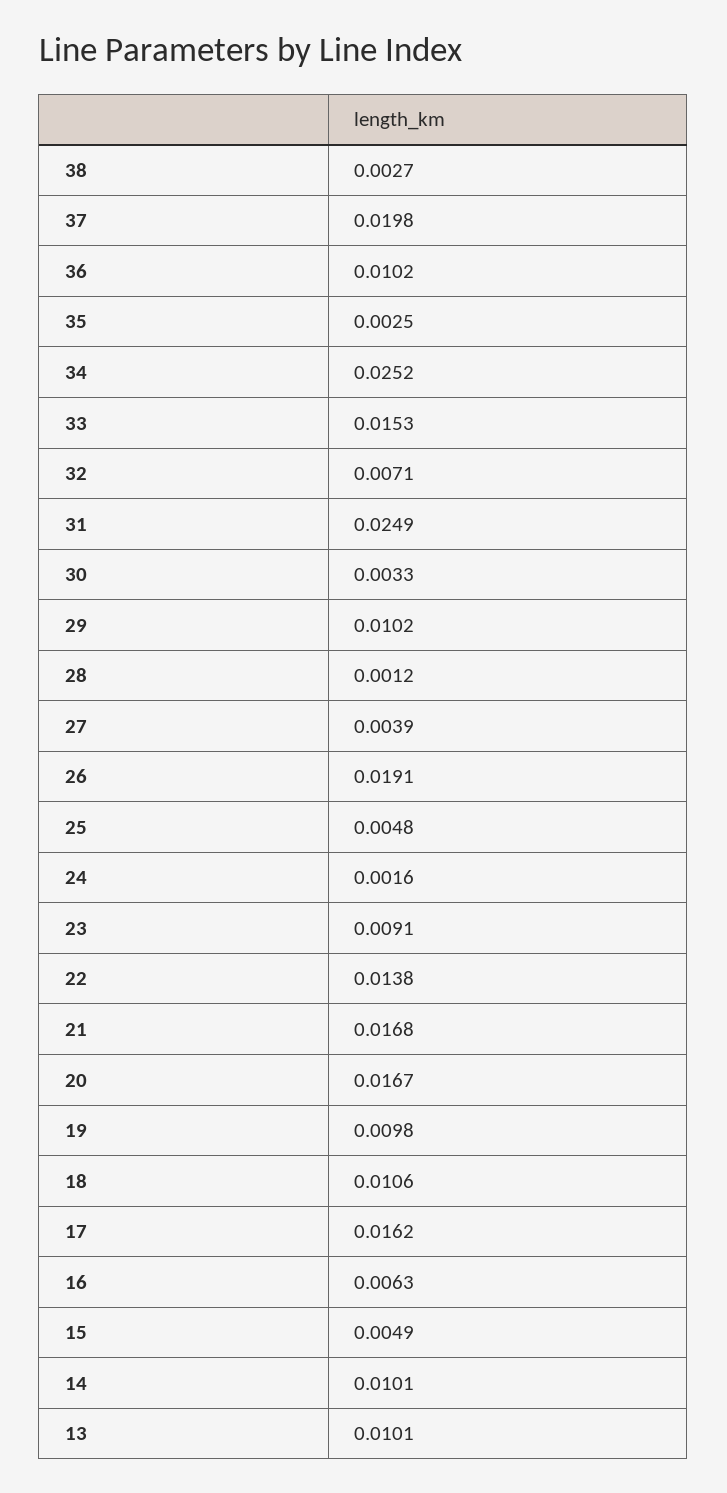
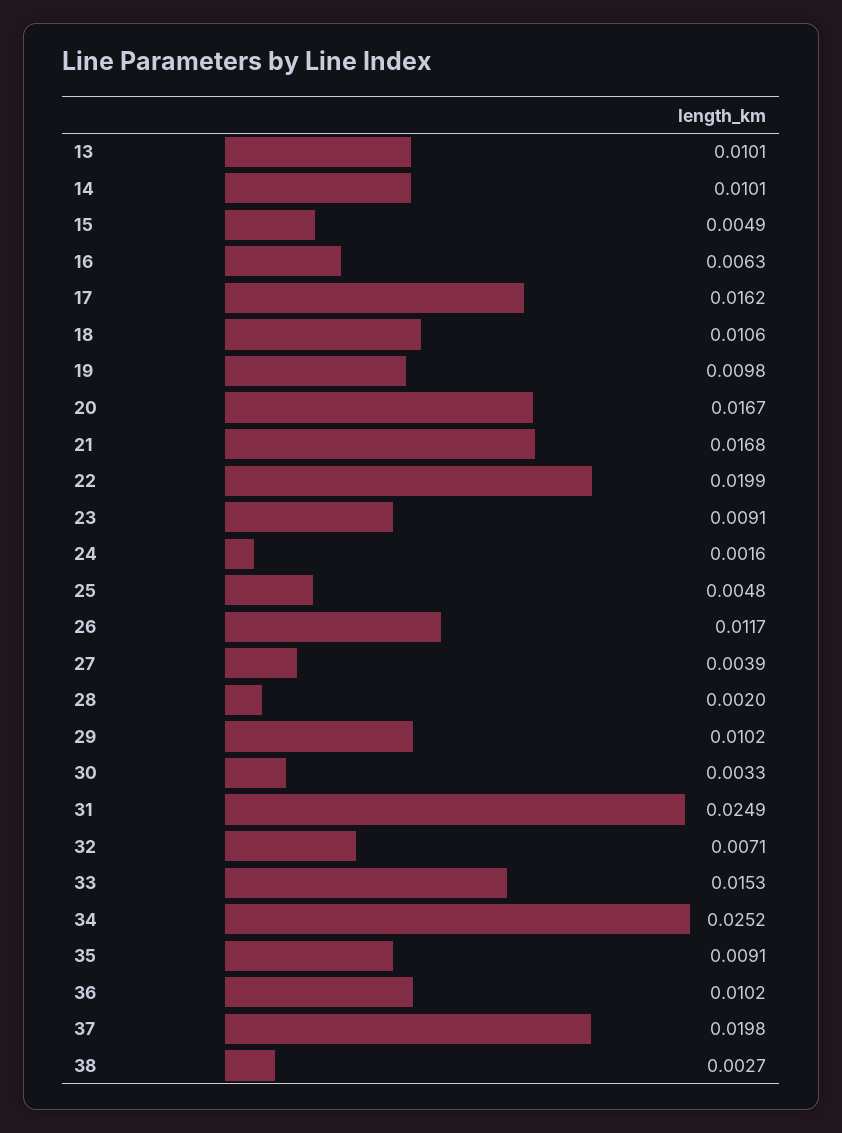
35: 0.0025 -> 0.0091
28: 0.0012 -> 0.002
26: 0.0191 -> 0.0117
22: 0.0138 -> 0.0199

